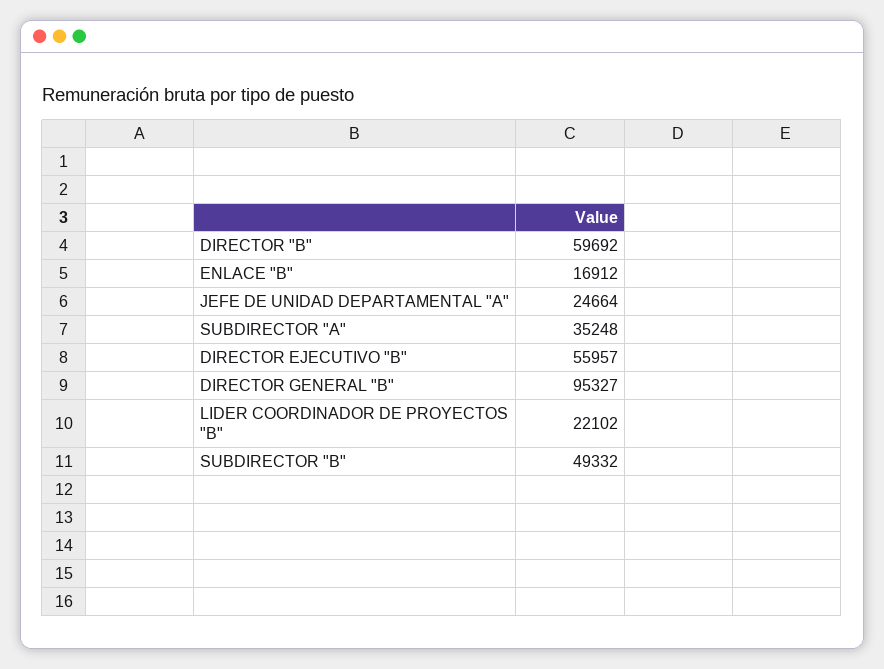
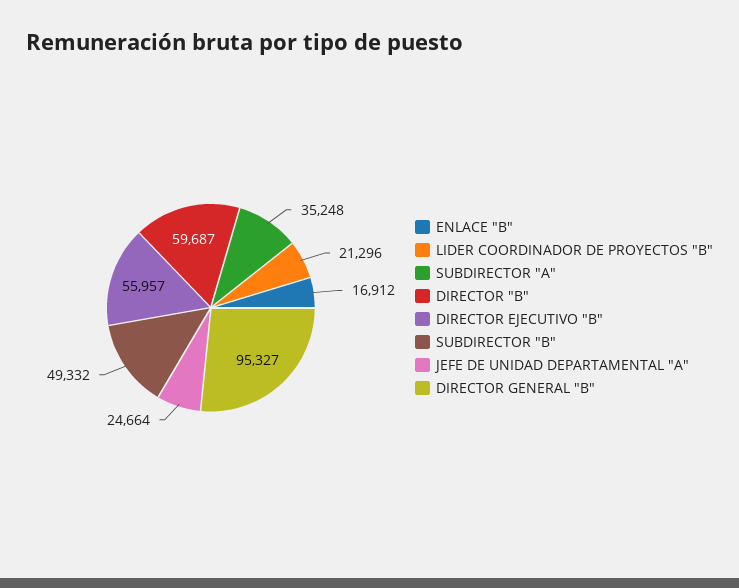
DIRECTOR "B": 59692 -> 59687
LIDER COORDINADOR DE PROYECTOS "B": 22102 -> 21296

